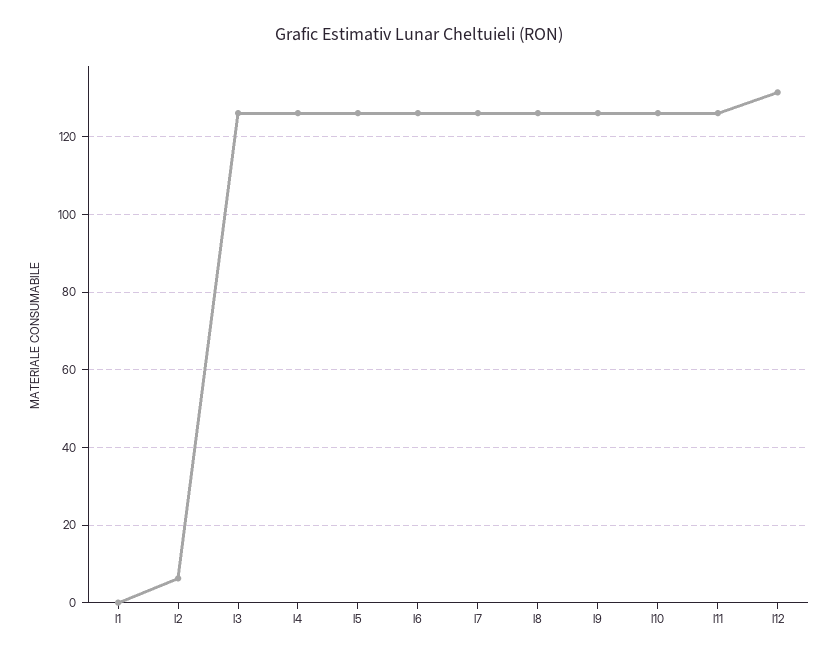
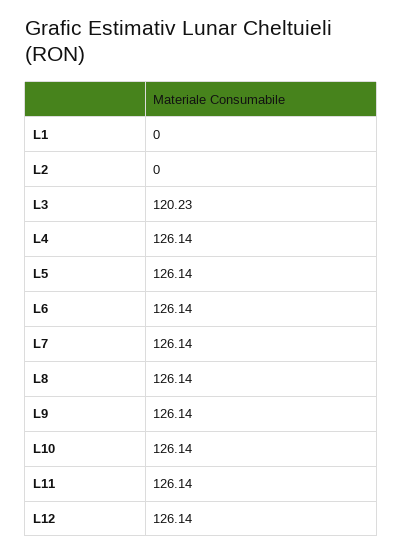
l2: 6 -> 0
l3: 126 -> 120.23
l12: 132 -> 126.14

